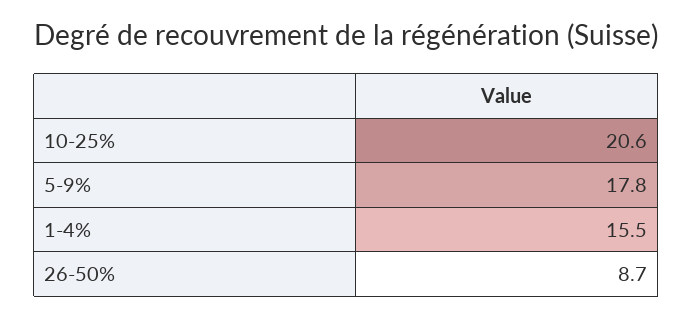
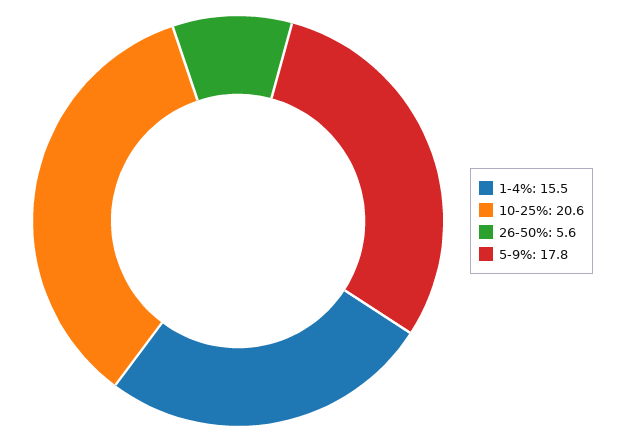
26-50%: 8.7 -> 5.6

